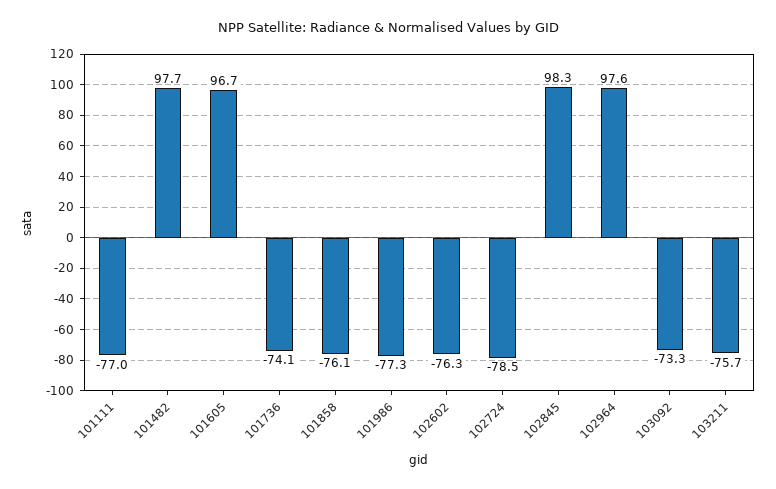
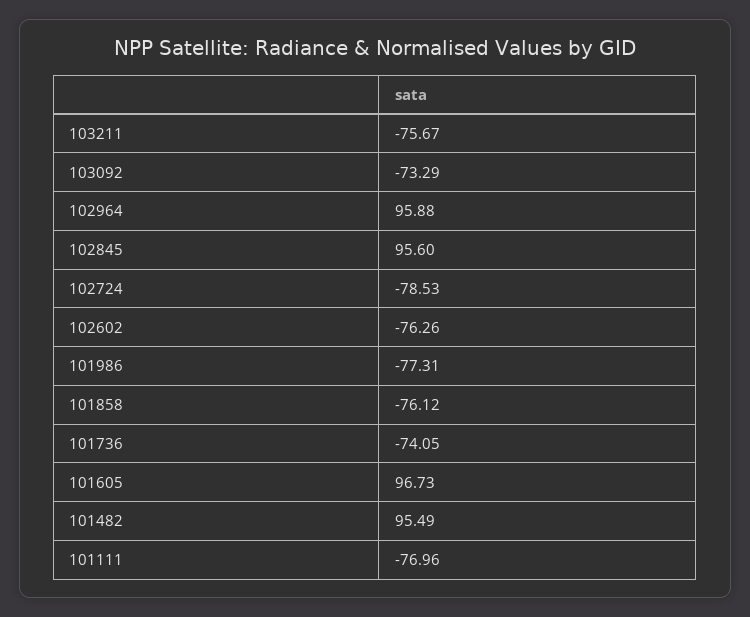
101482: 97.7 -> 95.49
102845: 98.3 -> 95.6
102964: 97.6 -> 95.88

